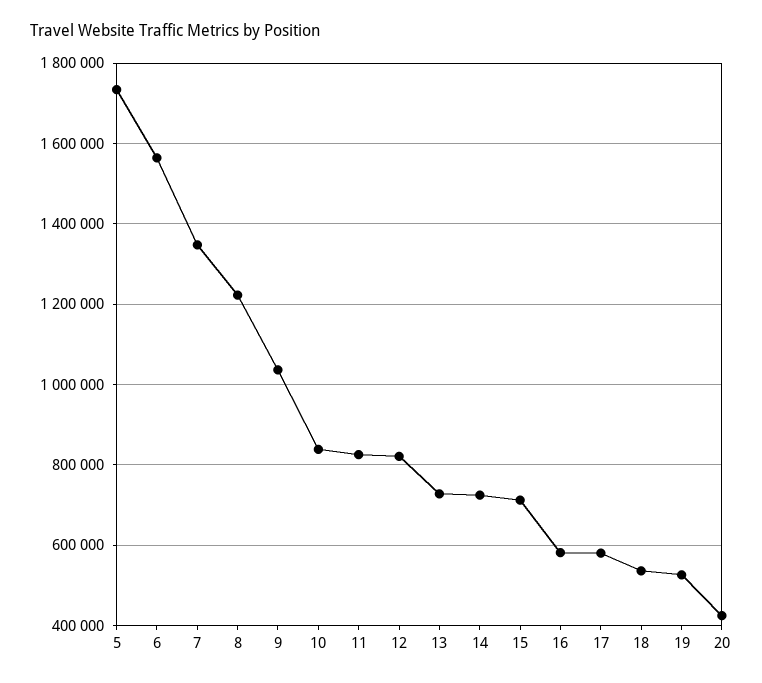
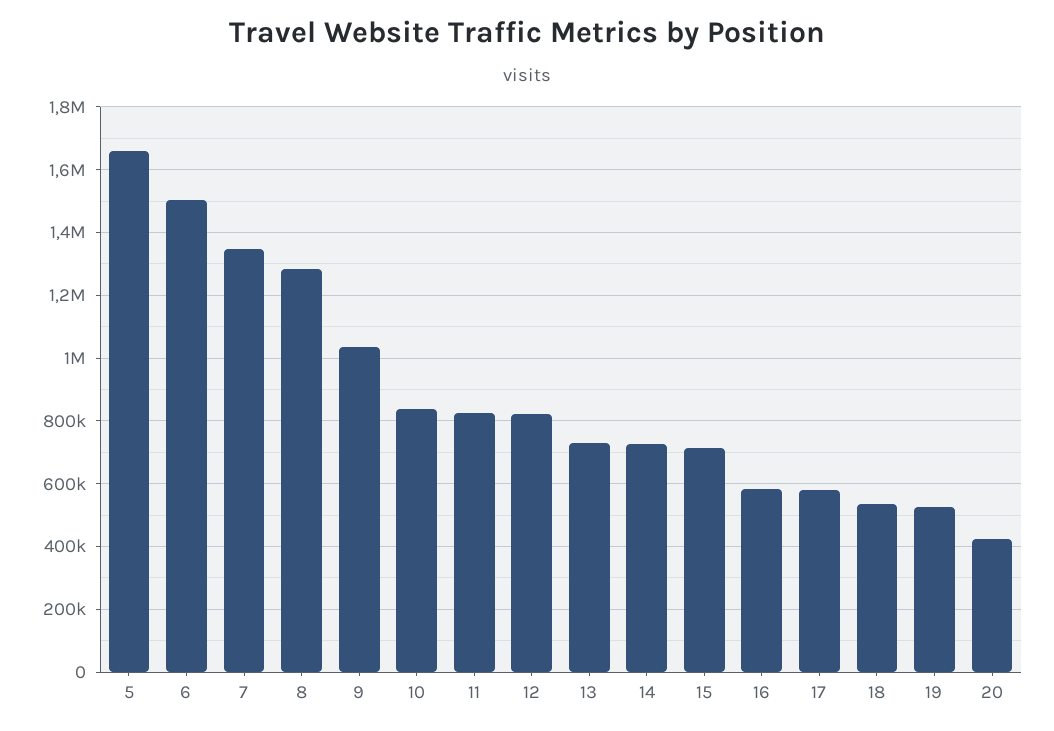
5: 1740000 -> 1660000
6: 1560000 -> 1500000
8: 1220000 -> 1280000

